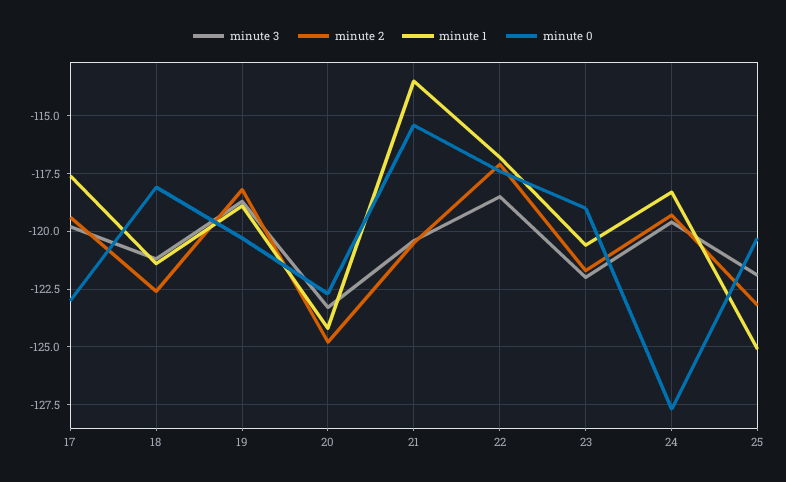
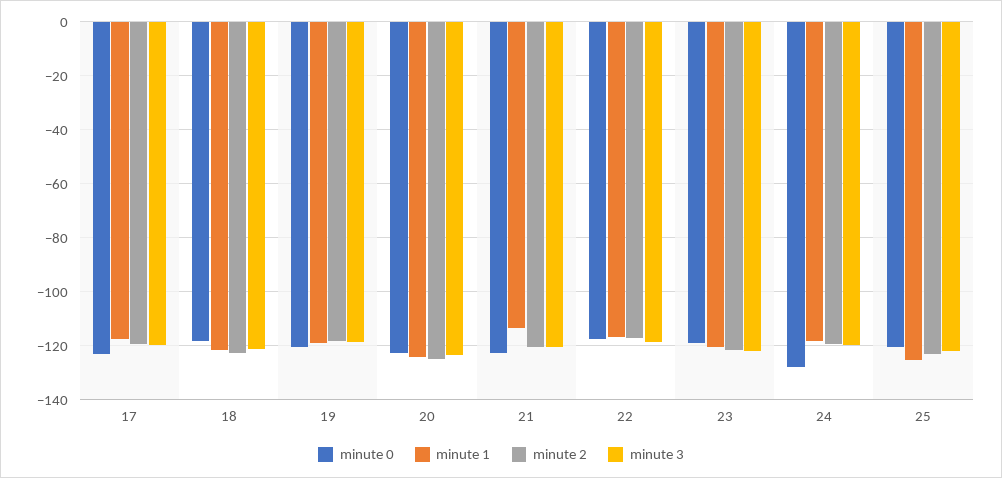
minute 0, 21: -115.5 -> -122.5

